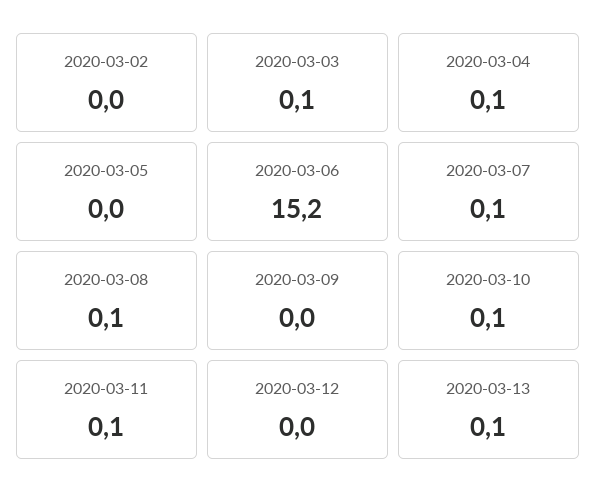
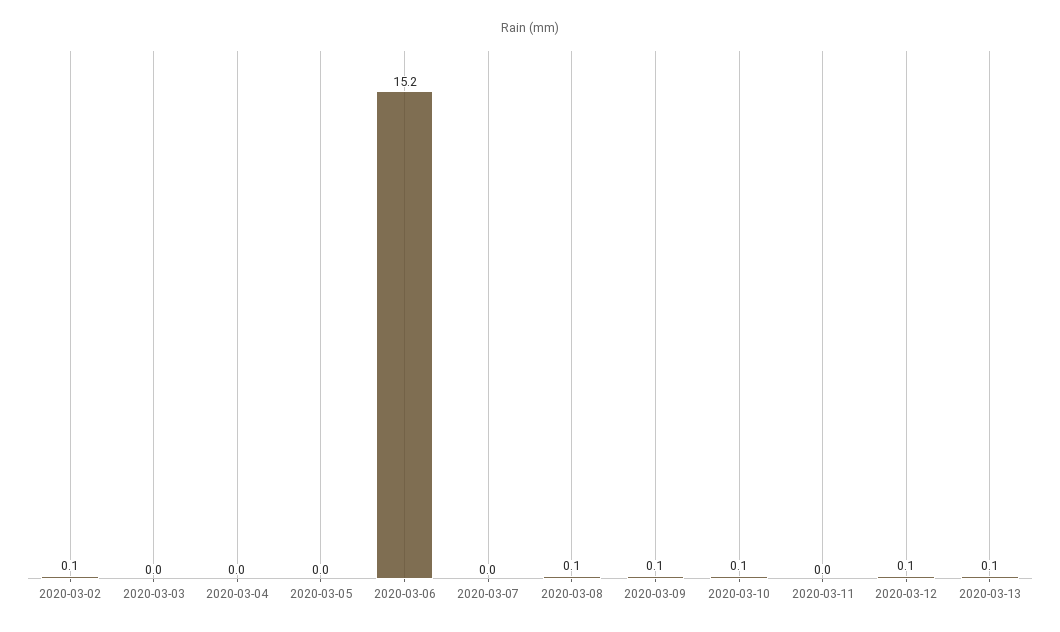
2020-03-02: 0 -> 0.1
2020-03-03: 0.1 -> 0
2020-03-04: 0.1 -> 0
2020-03-07: 0.1 -> 0
2020-03-09: 0 -> 0.1
2020-03-11: 0.1 -> 0
2020-03-12: 0 -> 0.1

